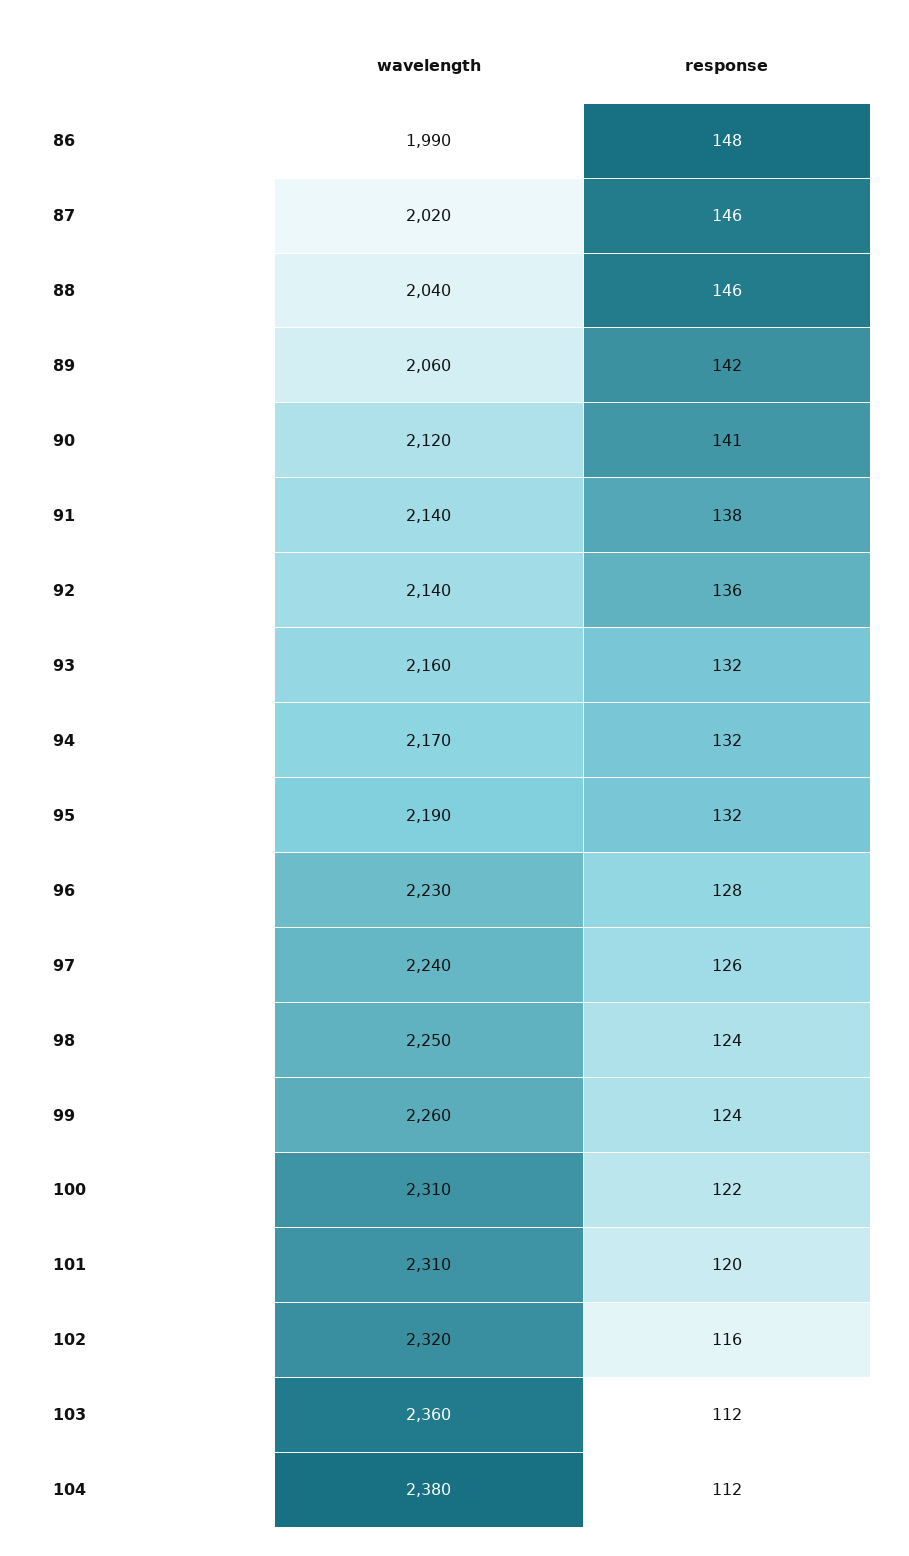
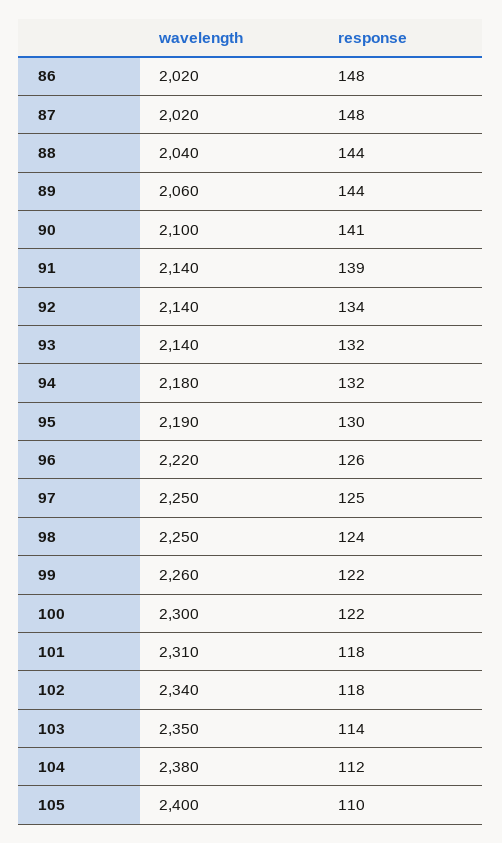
wavelength, 86: 1990 -> 2020
response, 87: 146 -> 148
response, 88: 146 -> 144
response, 89: 142 -> 144
wavelength, 90: 2120 -> 2100
response, 91: 138 -> 139
response, 92: 136 -> 134
wavelength, 93: 2160 -> 2140
wavelength, 94: 2170 -> 2180
response, 95: 132 -> 130
wavelength, 96: 2230 -> 2220
response, 96: 128 -> 126
wavelength, 97: 2240 -> 2250
response, 97: 126 -> 125
response, 99: 124 -> 122
wavelength, 100: 2310 -> 2300
response, 101: 120 -> 118
wavelength, 102: 2320 -> 2340
response, 102: 116 -> 118
wavelength, 103: 2360 -> 2350
response, 103: 112 -> 114
wavelength, 105: none -> 2400
response, 105: none -> 110

